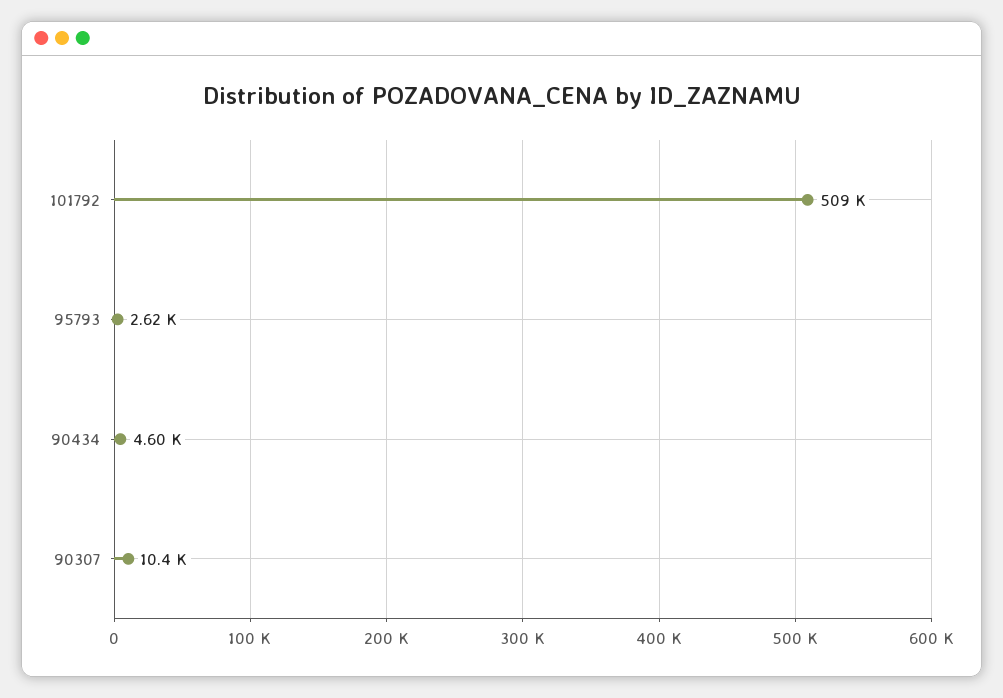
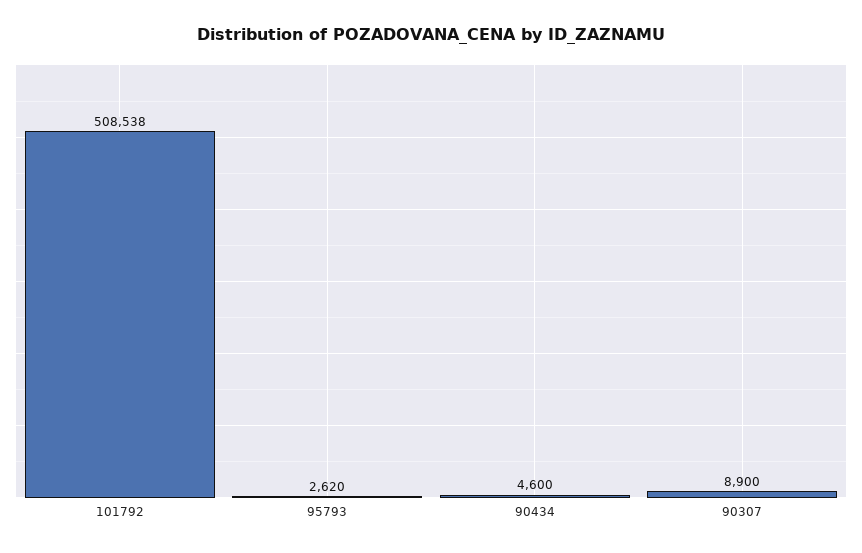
90307: 10400 -> 8900

